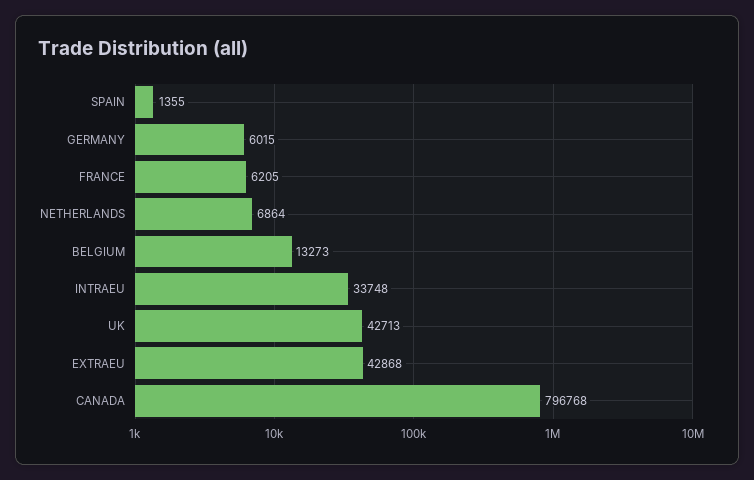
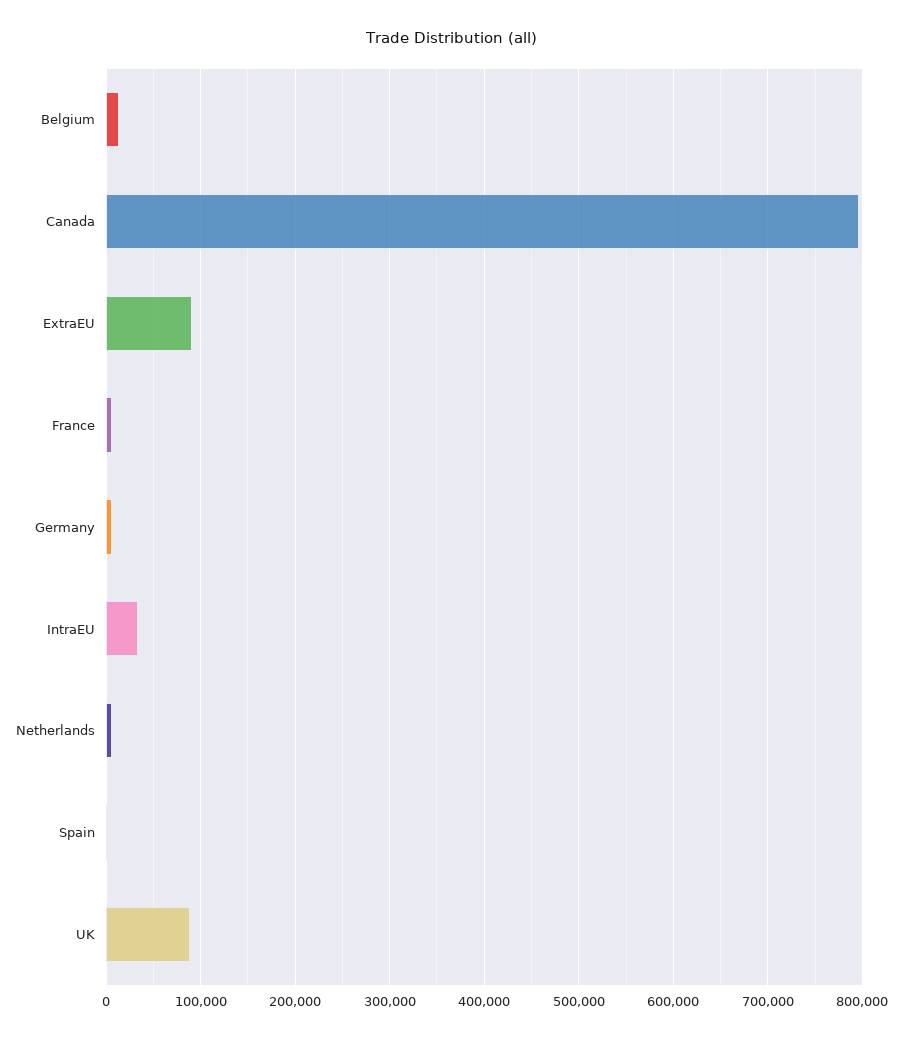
UK: 42713 -> 90000
EXTRAEU: 42868 -> 90000

